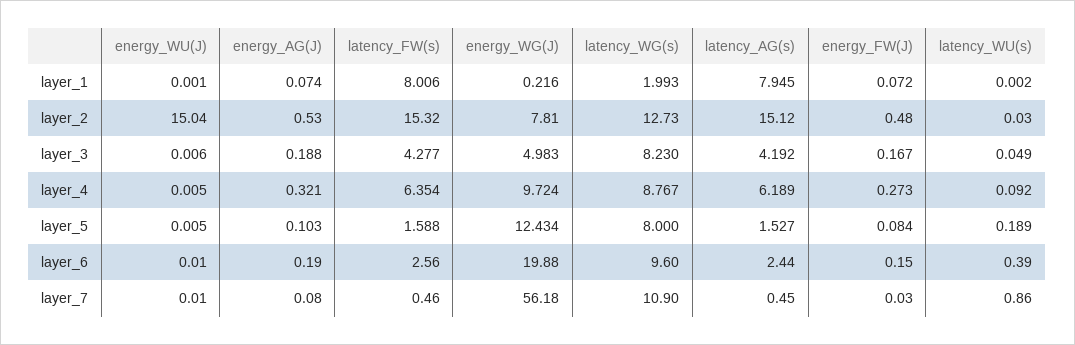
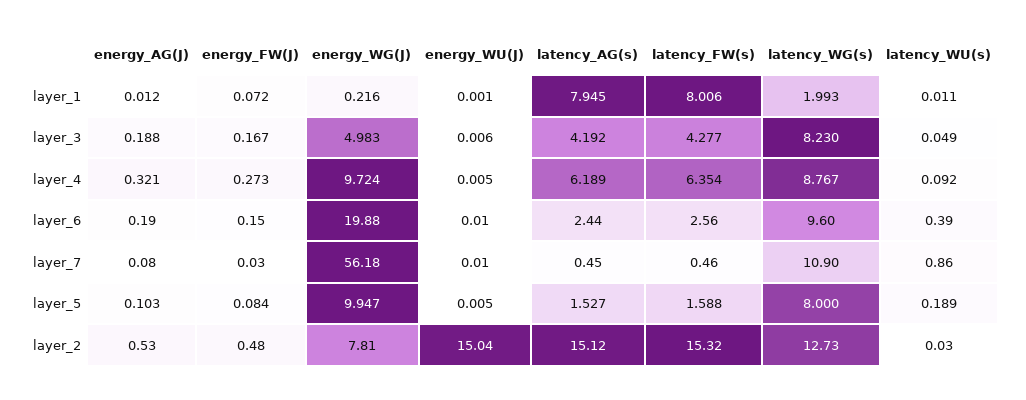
energy_AG(J), layer_1: 0.074 -> 0.012
latency_WU(s), layer_1: 0.002 -> 0.011
energy_WG(J), layer_5: 12.434 -> 9.947

